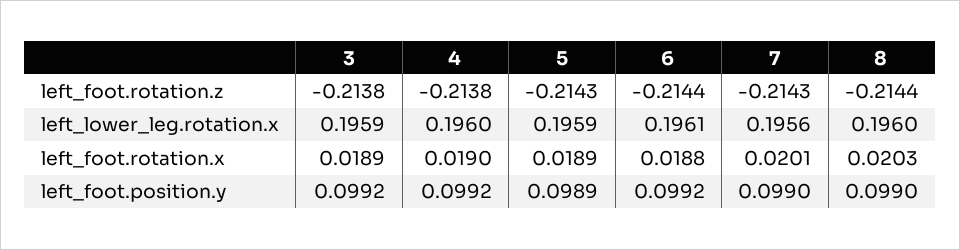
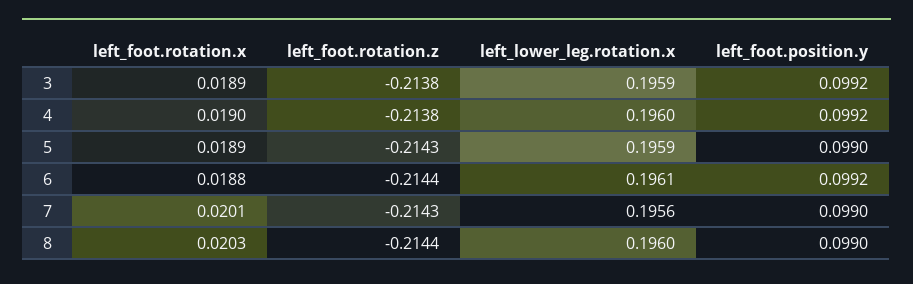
5, left_foot.position.y: 0.0989 -> 0.099

